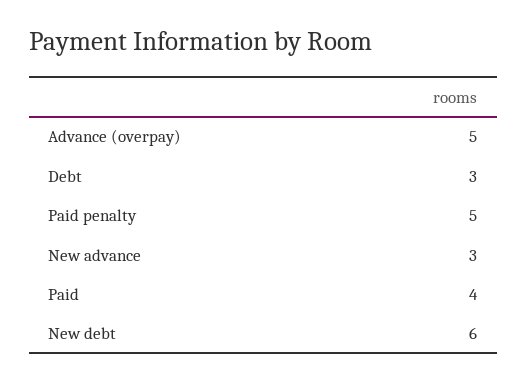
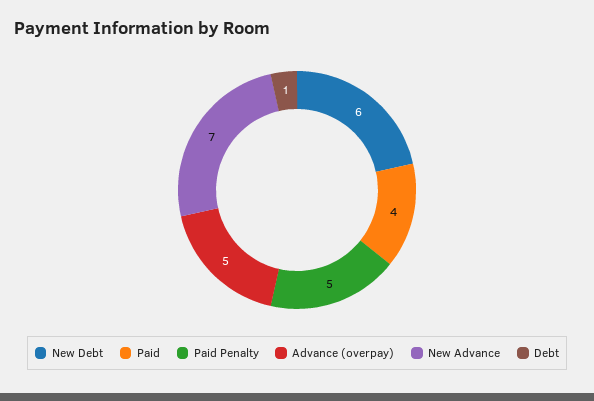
Debt: 3 -> 1
New advance: 3 -> 7

